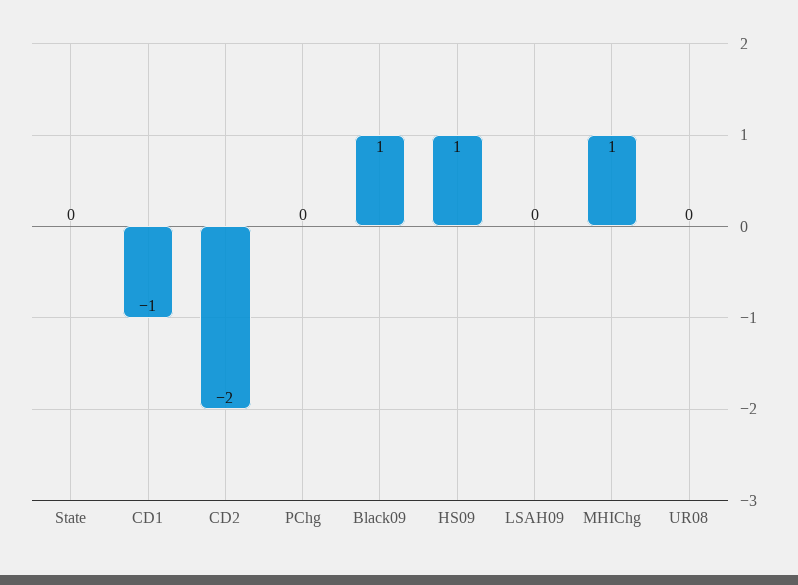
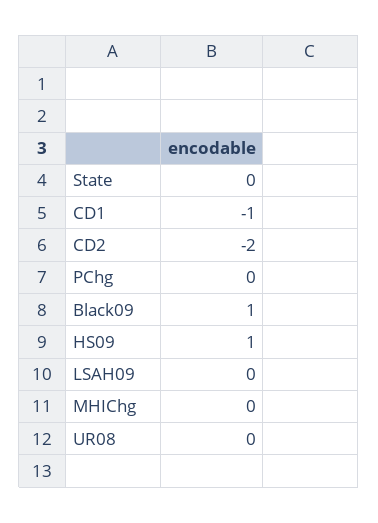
MHIChg: 1 -> 0

